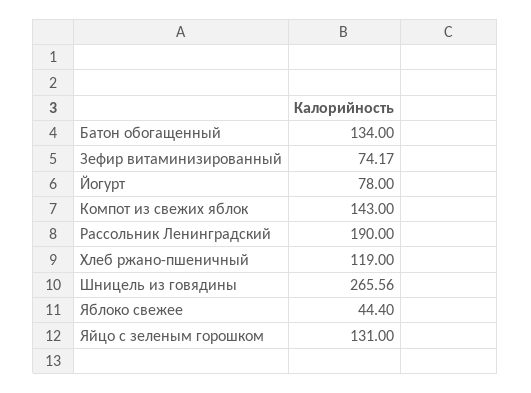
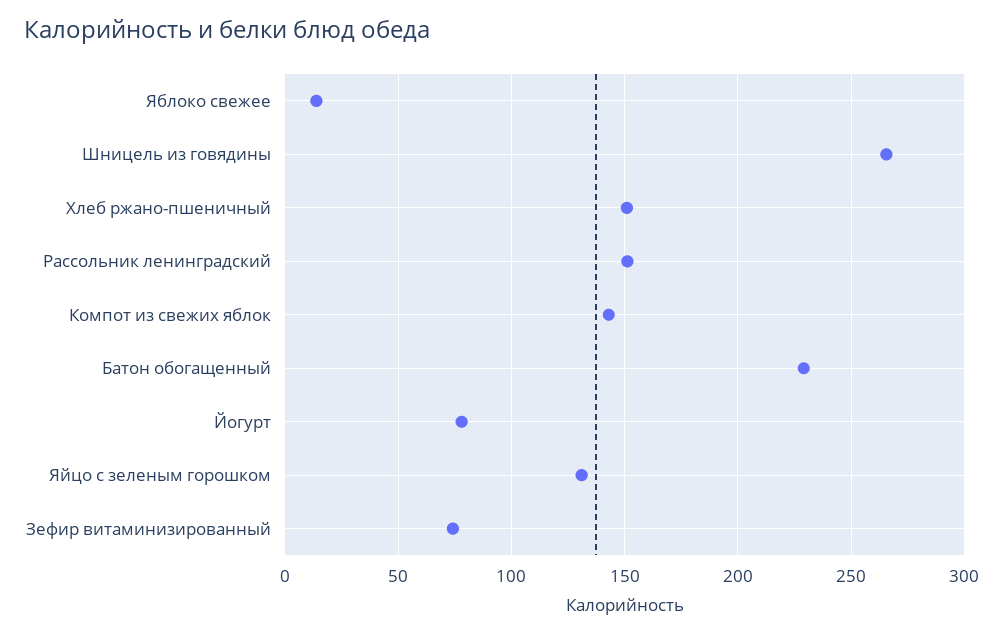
Батон обогащенный: 134 -> 230
Рассольник Ленинградский: 190 -> 150
Хлеб ржано-пшеничный: 119 -> 150
Яблоко свежее: 44.4 -> 15

